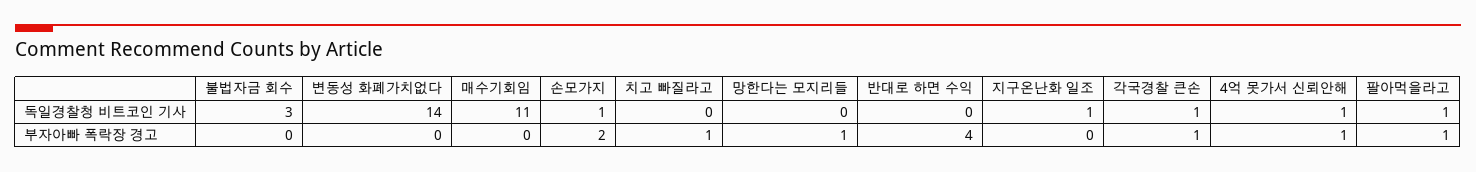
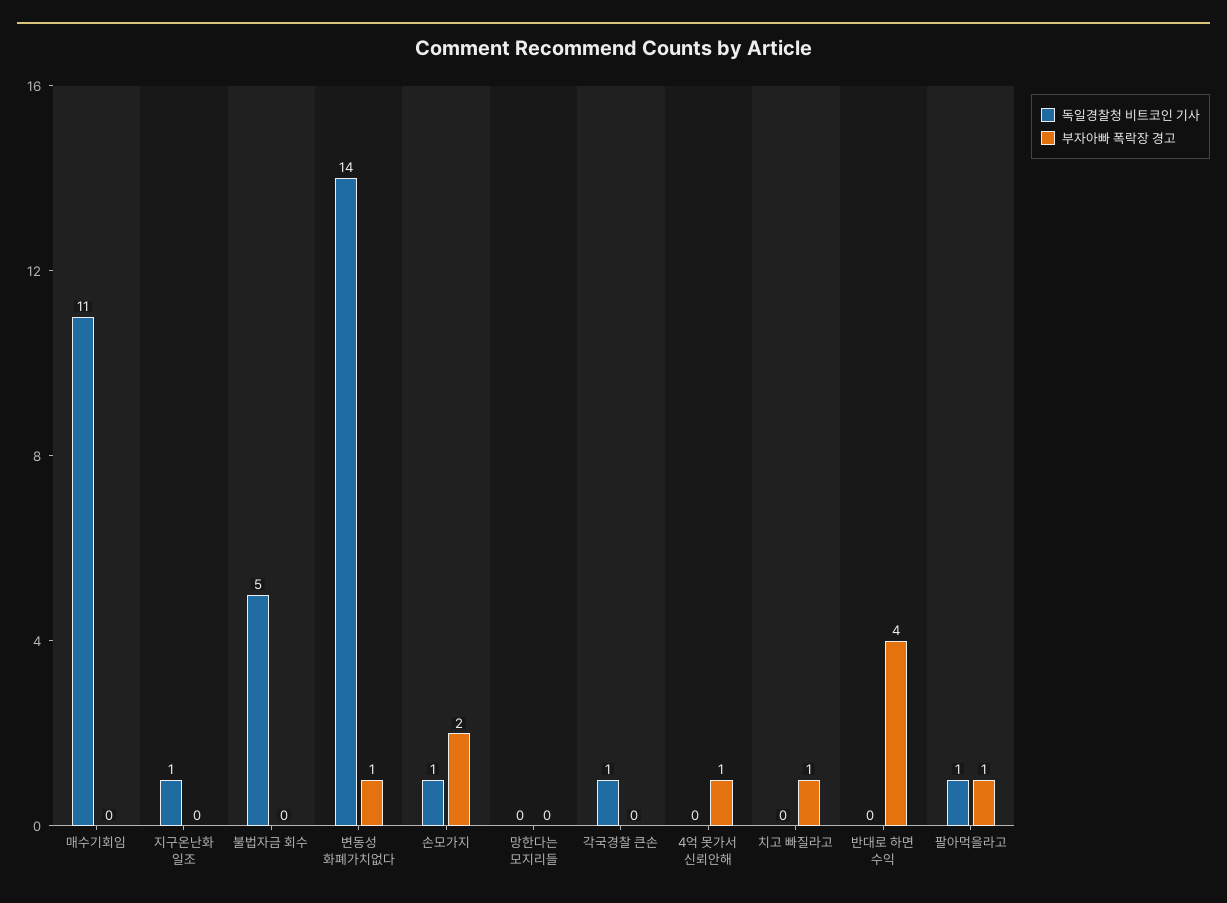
독일경찰청 비트코인 기사, 불법자금 회수: 3 -> 5
독일경찰청 비트코인 기사, 4억 못가서 신뢰안해: 1 -> 0
부자아빠 폭락장 경고, 변동성 화폐가치없다: 0 -> 1
부자아빠 폭락장 경고, 망한다는 모지리들: 1 -> 0
부자아빠 폭락장 경고, 각국경찰 큰손: 1 -> 0

